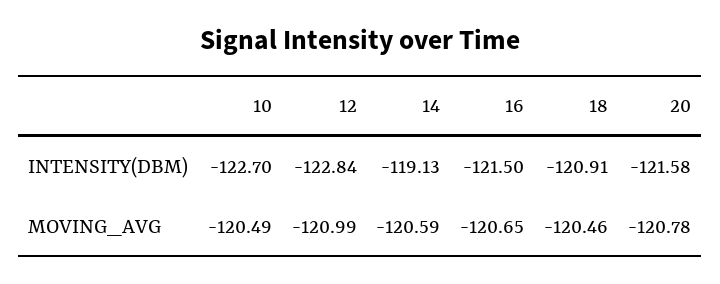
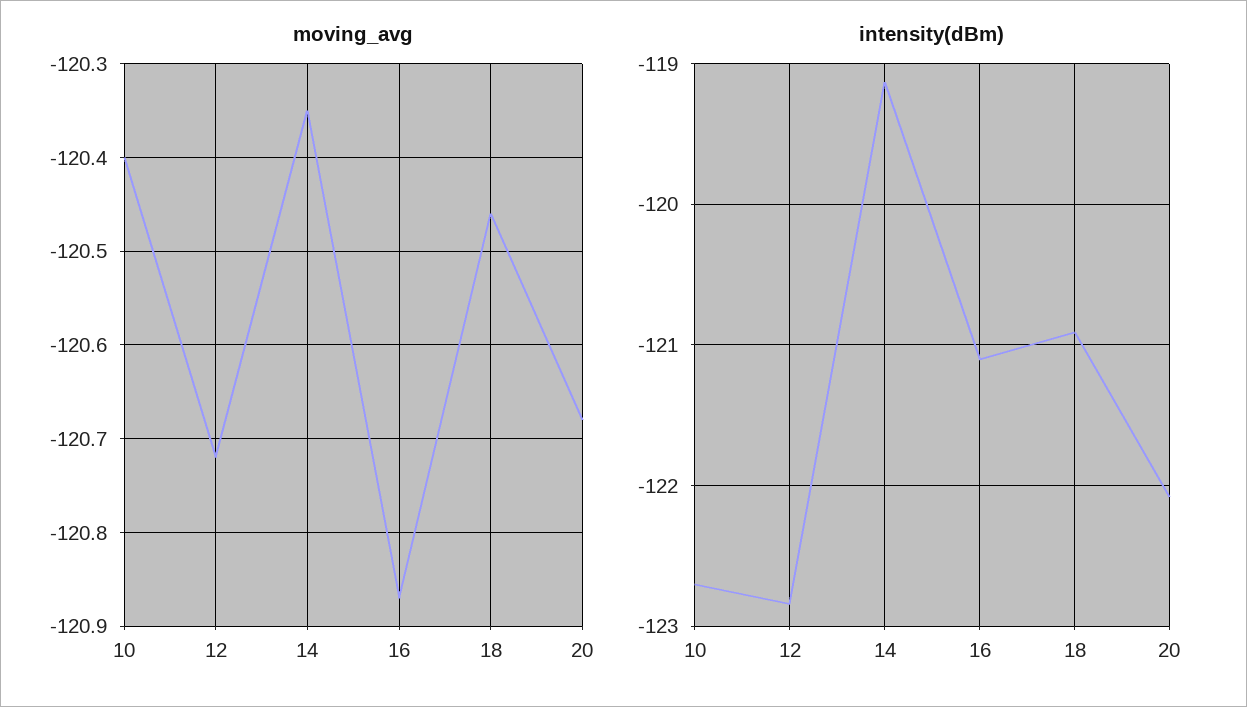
INTENSITY(DBM), 16: -121.5 -> -121.1
INTENSITY(DBM), 20: -121.58 -> -122.1
MOVING_AVG, 10: -120.49 -> -120.4
MOVING_AVG, 12: -120.99 -> -120.72
MOVING_AVG, 14: -120.59 -> -120.35
MOVING_AVG, 16: -120.65 -> -120.87
MOVING_AVG, 20: -120.78 -> -120.68

